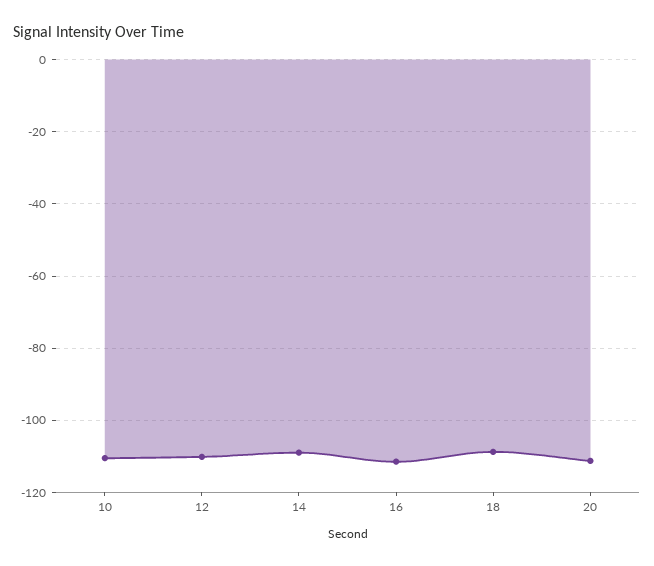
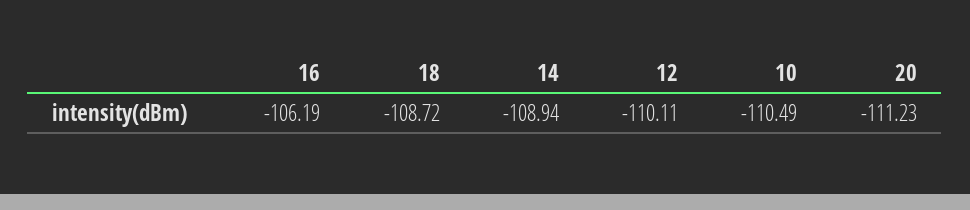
16: -112 -> -106.19

